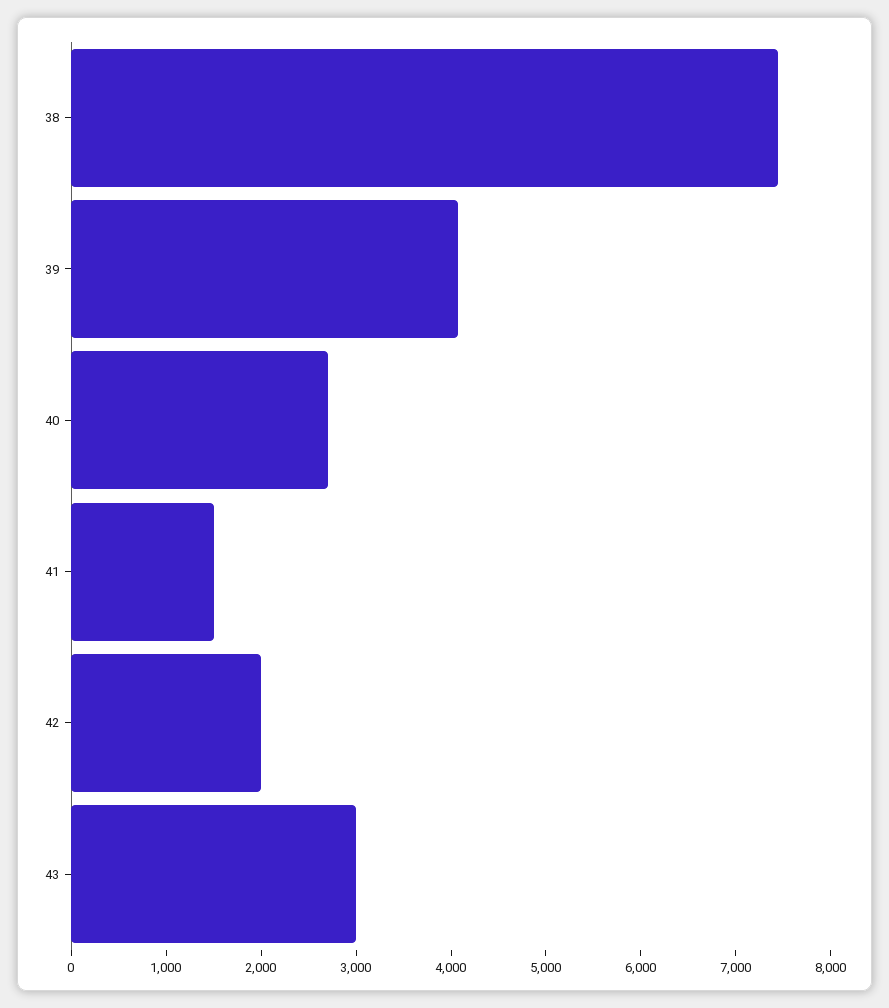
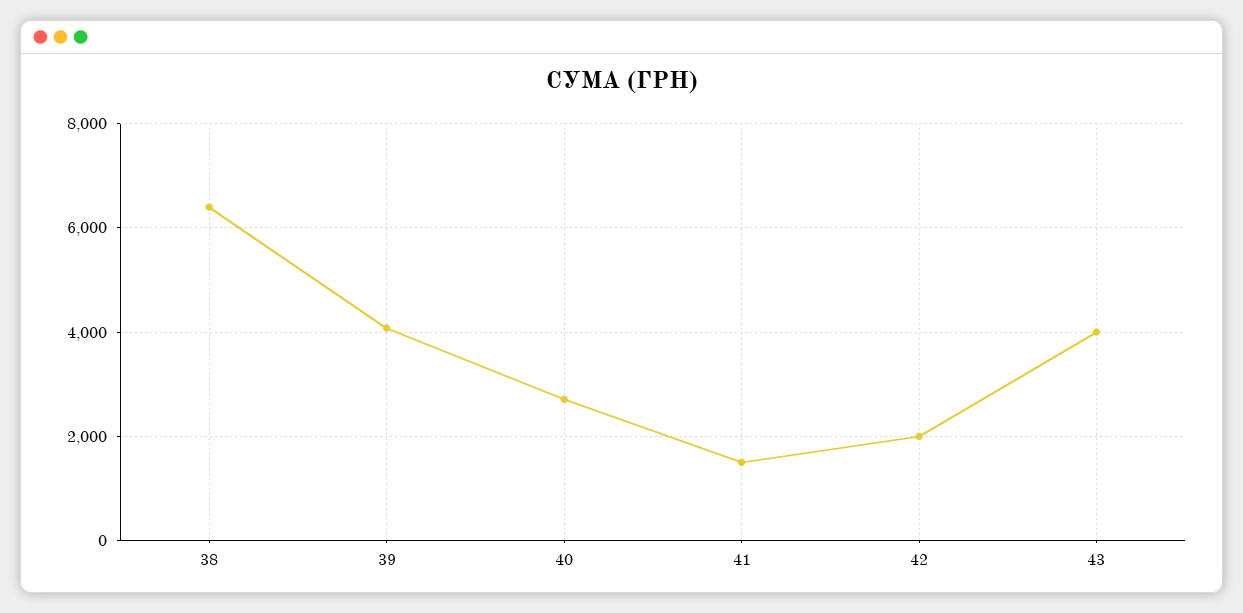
38: 7400 -> 6400
43: 3000 -> 4000

